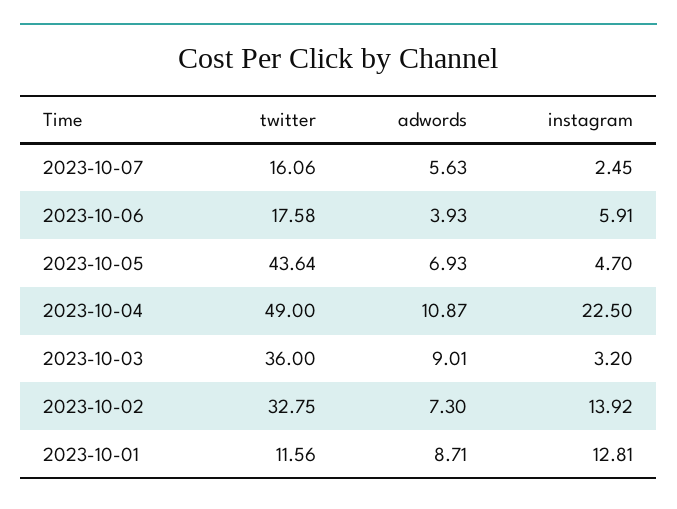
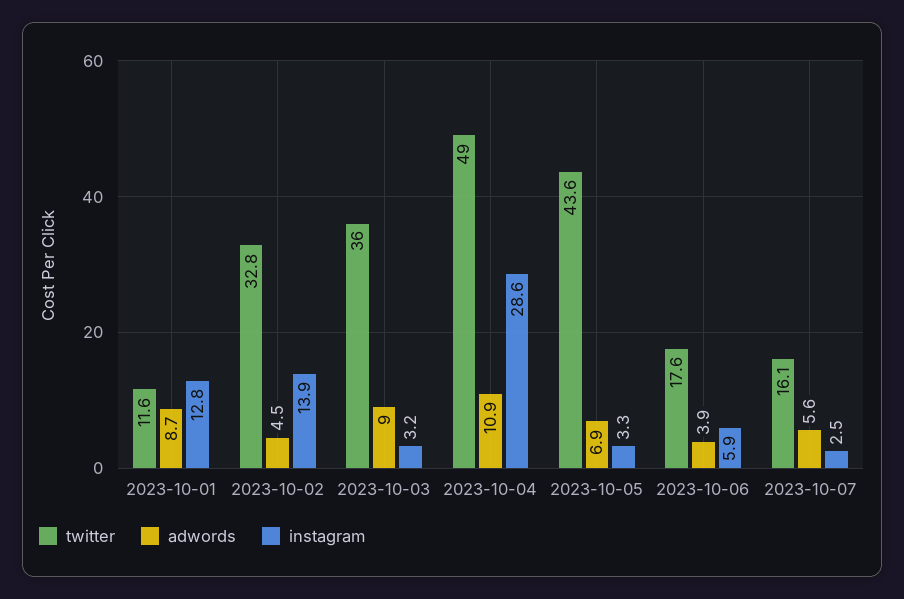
instagram, 2023-10-05: 4.7 -> 3.3
instagram, 2023-10-04: 22.5 -> 28.6
adwords, 2023-10-02: 7.3 -> 4.5

